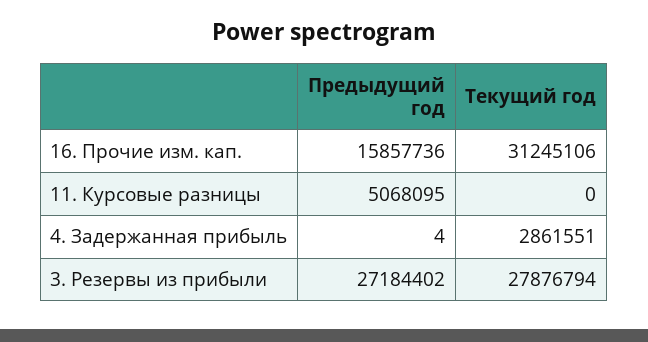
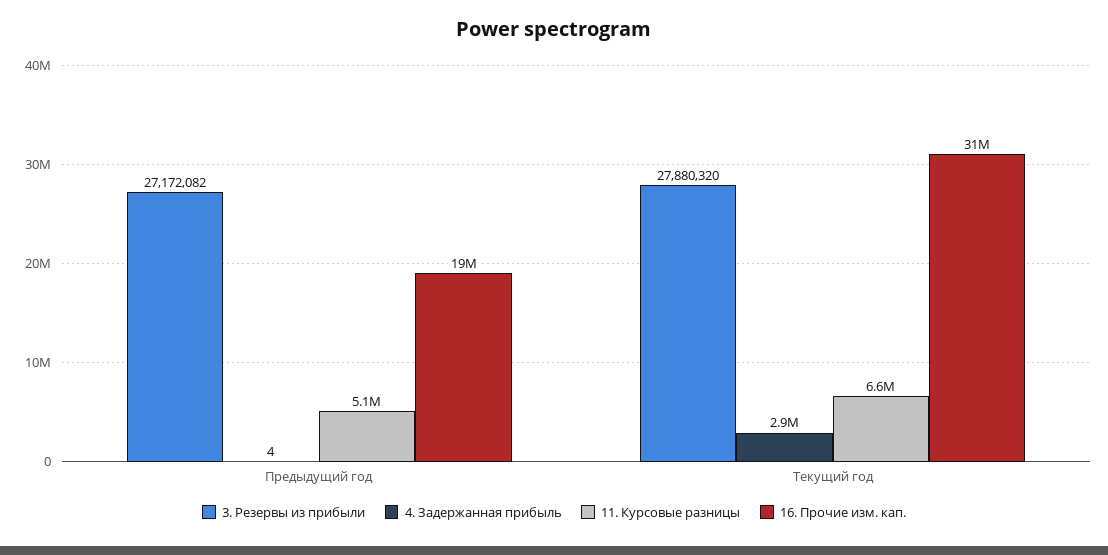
16. Прочие изм. кап., Предыдущий год: 15857736 -> 19000000
11. Курсовые разницы, Текущий год: 0 -> 6600000
3. Резервы из прибыли, Предыдущий год: 27184402 -> 27172082
3. Резервы из прибыли, Текущий год: 27876794 -> 27880320

